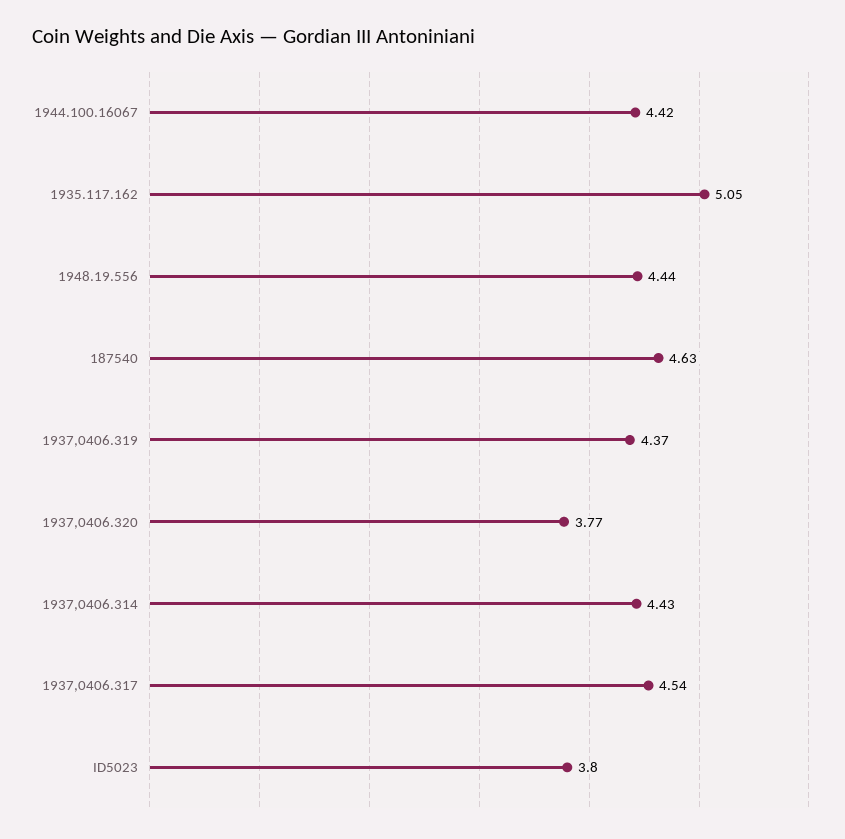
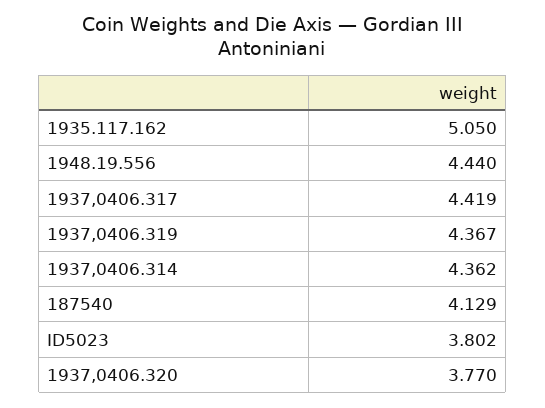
1944.100.16067: 4.42 -> none
187540: 4.63 -> 4.129
1937,0406.314: 4.43 -> 4.362
1937,0406.317: 4.54 -> 4.419

